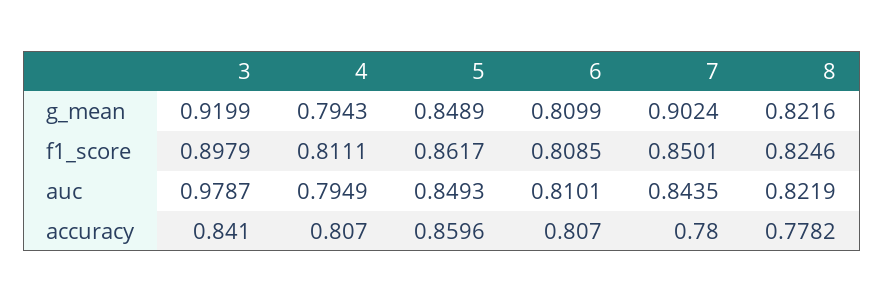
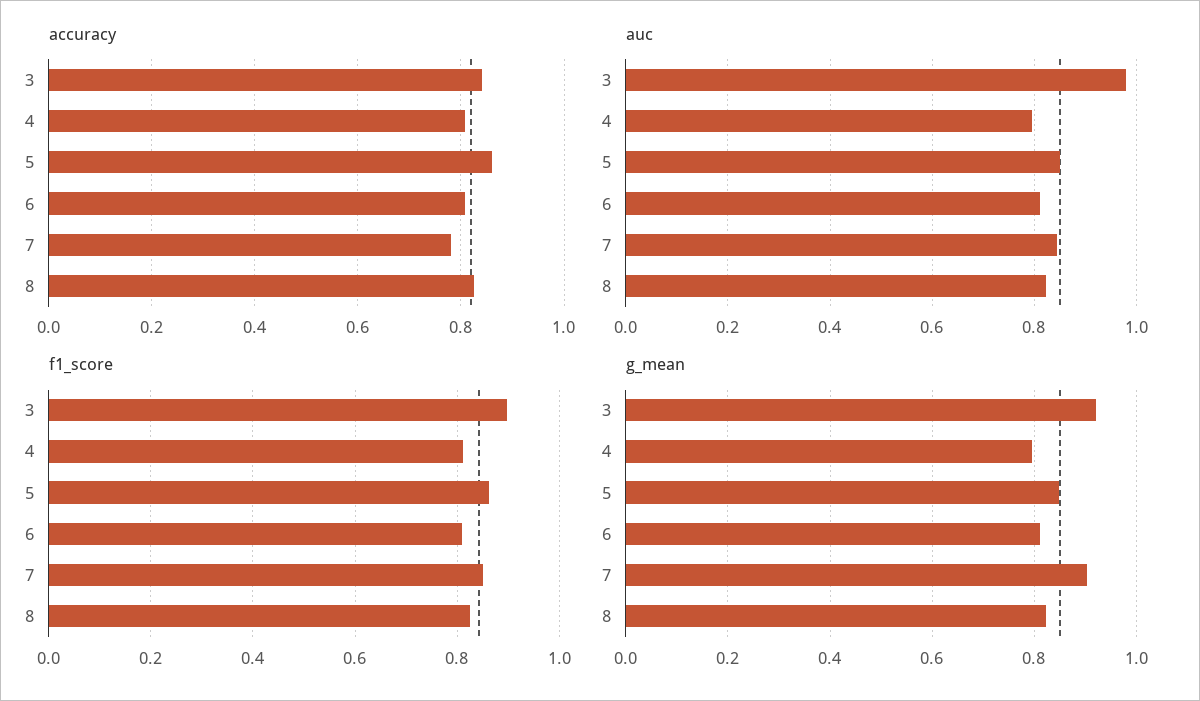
accuracy, 8: 0.7782 -> 0.82

